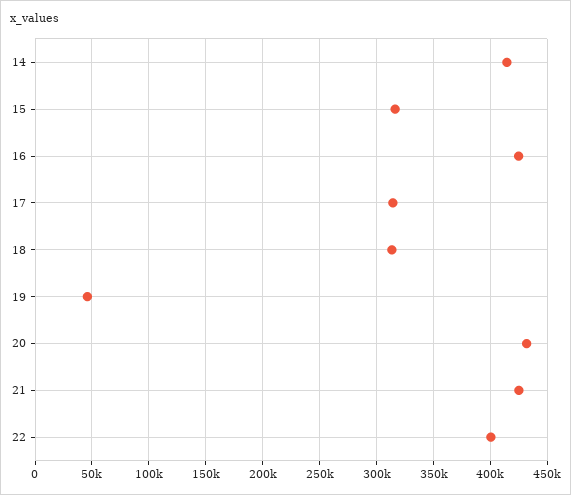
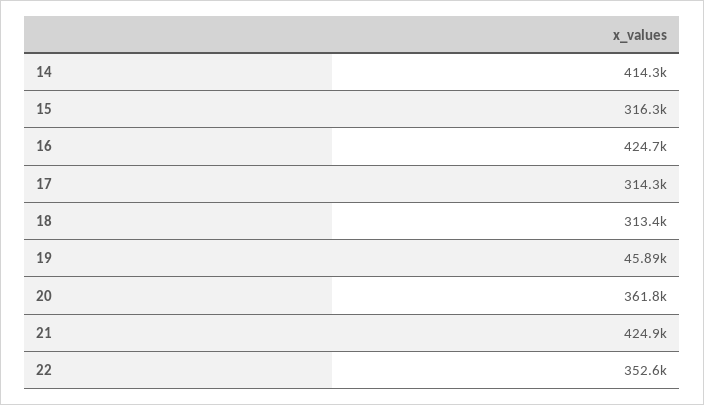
20: 430000 -> 361800
22: 400000 -> 352600

